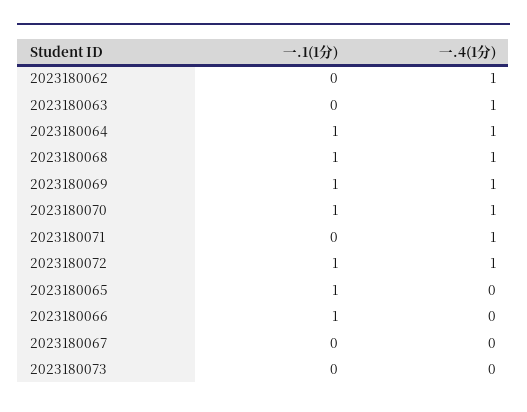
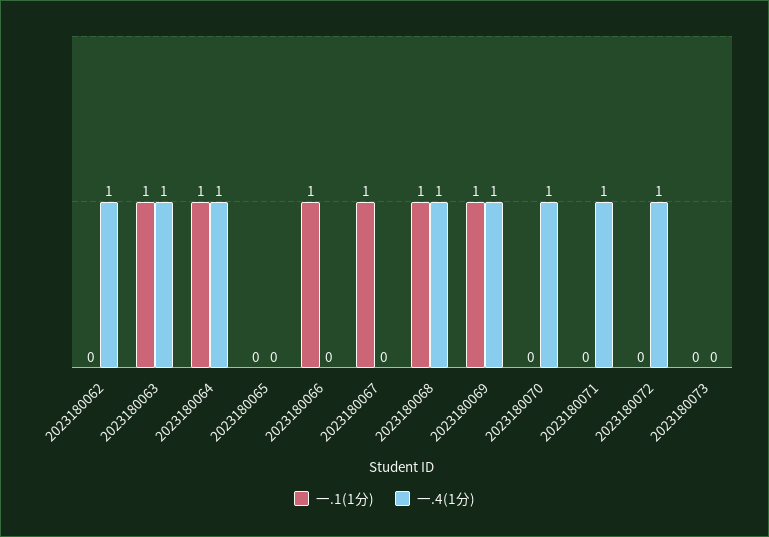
一.1(1分), 2023180063: 0 -> 1
一.1(1分), 2023180070: 1 -> 0
一.1(1分), 2023180072: 1 -> 0
一.1(1分), 2023180065: 1 -> 0
一.1(1分), 2023180067: 0 -> 1

